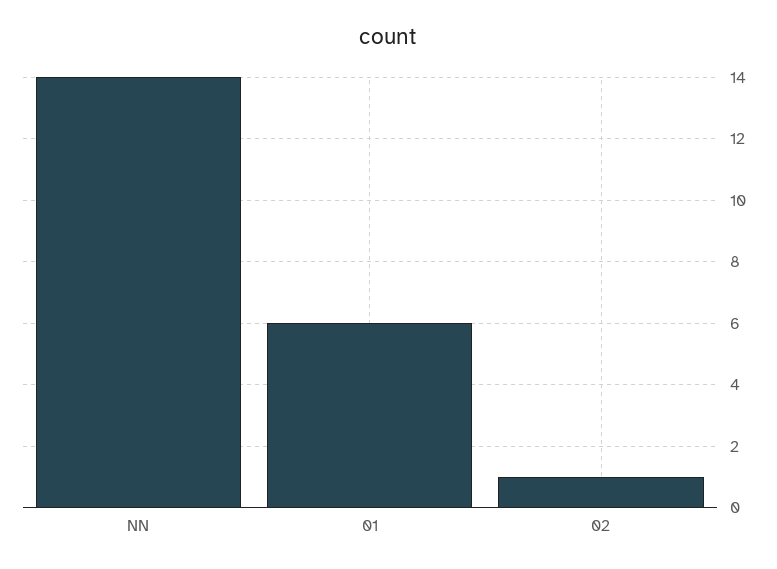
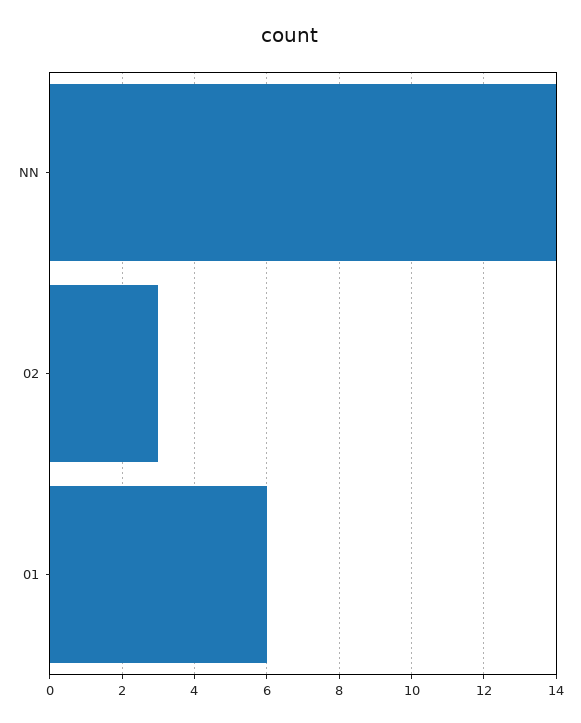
02: 1 -> 3

